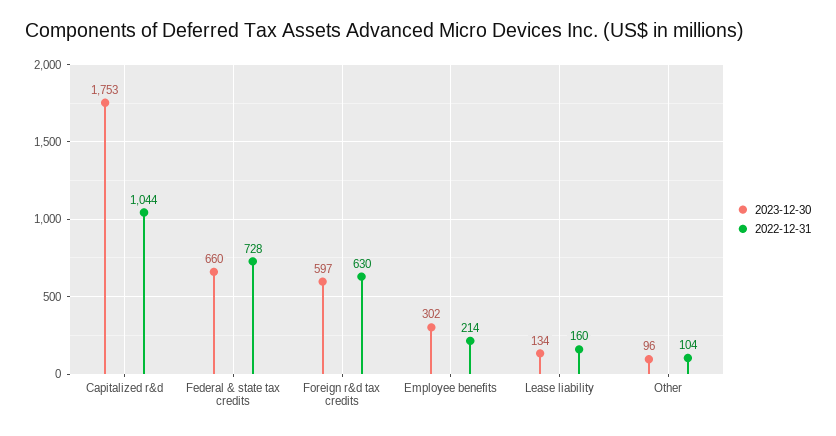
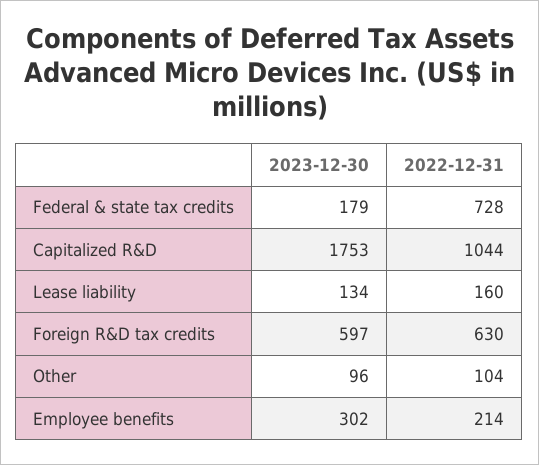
2023-12-30, Federal & state tax credits: 660 -> 179

